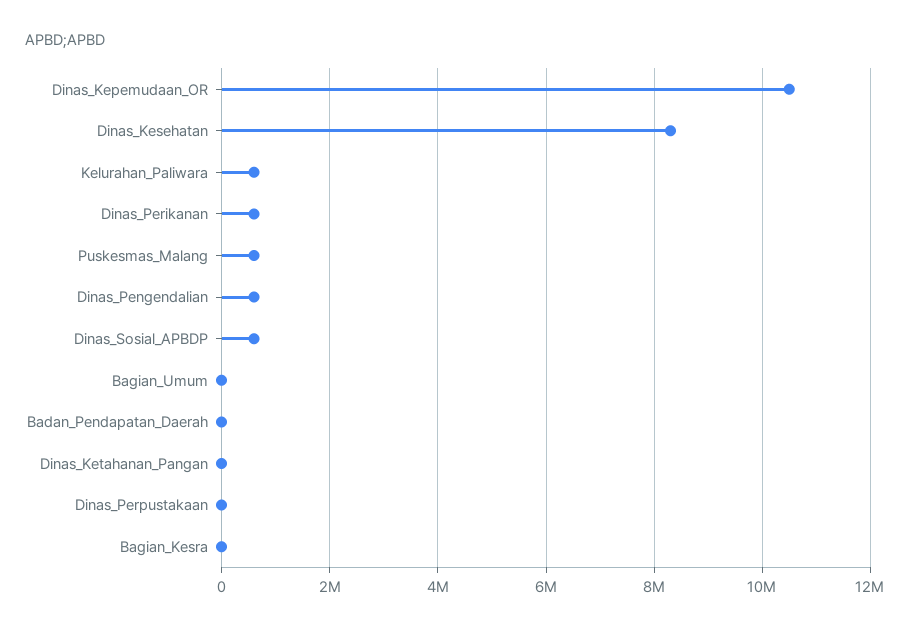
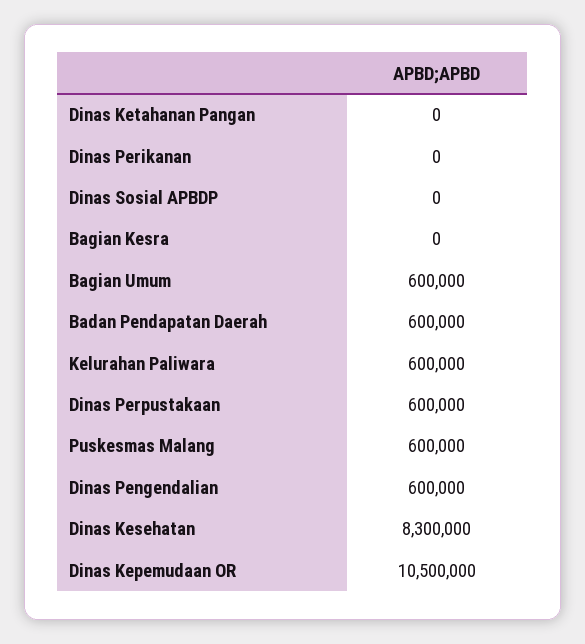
Dinas_Perikanan: 600000 -> 0
Dinas_Sosial_APBDP: 600000 -> 0
Bagian_Umum: 0 -> 600000
Badan_Pendapatan_Daerah: 0 -> 600000
Dinas_Perpustakaan: 0 -> 600000

